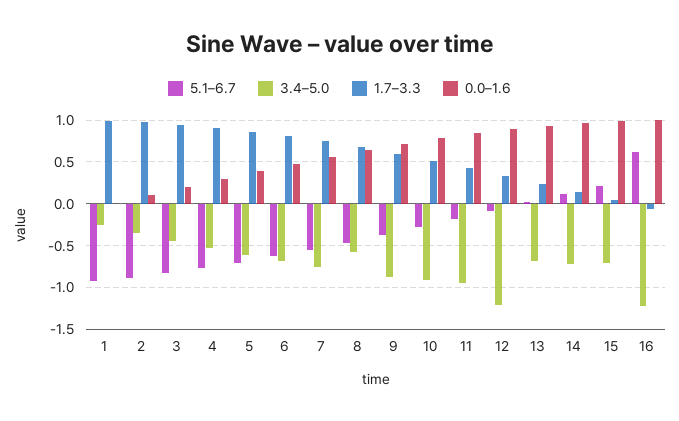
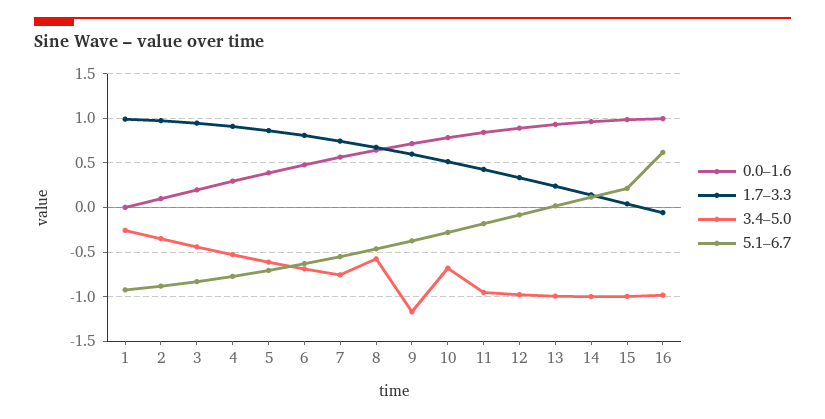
3.4–5.0, 9: -0.9 -> -1.2
3.4–5.0, 10: -0.9 -> -0.7
3.4–5.0, 12: -1.2 -> -1
3.4–5.0, 13: -0.7 -> -1
3.4–5.0, 14: -0.7 -> -1
3.4–5.0, 15: -0.7 -> -1
3.4–5.0, 16: -1.2 -> -1

